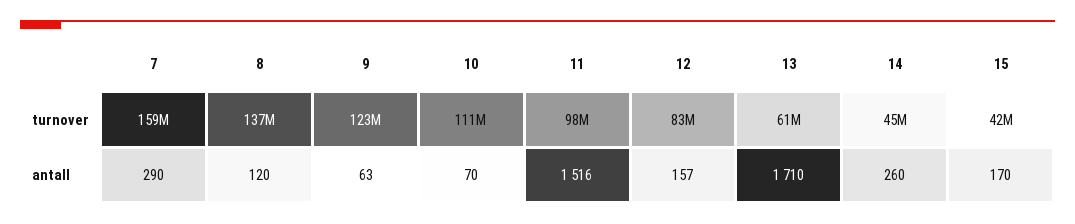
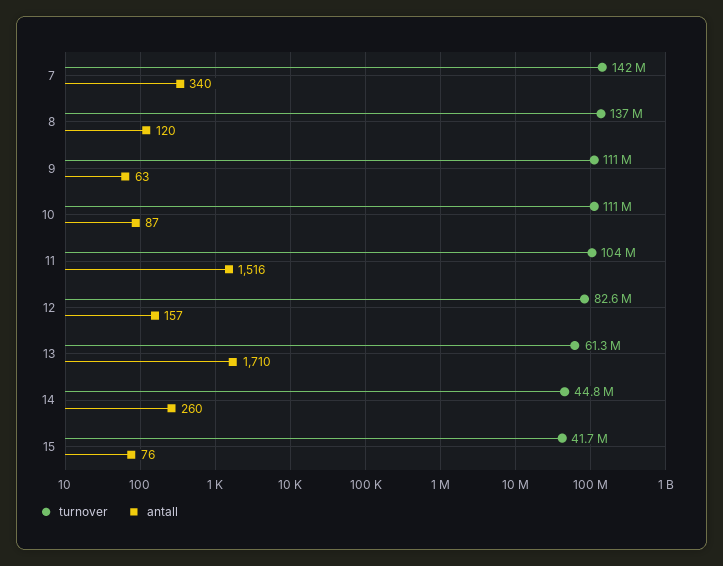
turnover, 7: 159000000 -> 142000000
turnover, 9: 123000000 -> 111000000
turnover, 11: 98000000 -> 104000000
antall, 7: 290 -> 340
antall, 10: 70 -> 87
antall, 15: 170 -> 76

